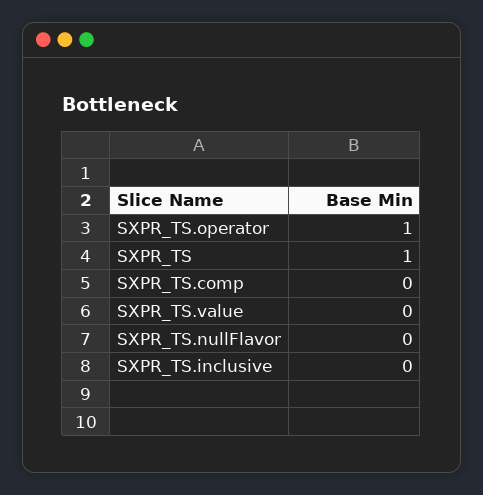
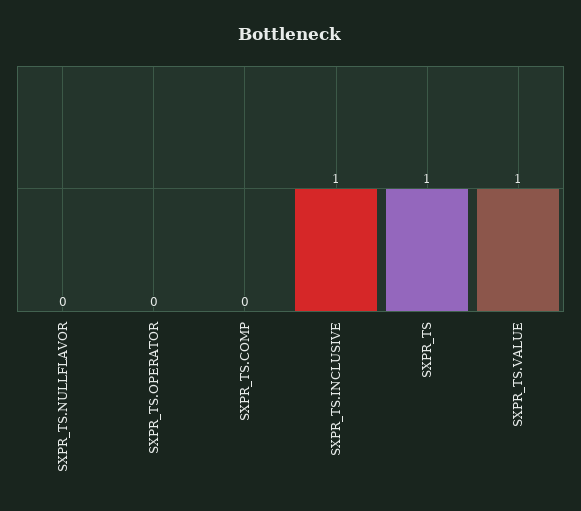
SXPR_TS.operator: 1 -> 0
SXPR_TS.value: 0 -> 1
SXPR_TS.inclusive: 0 -> 1

